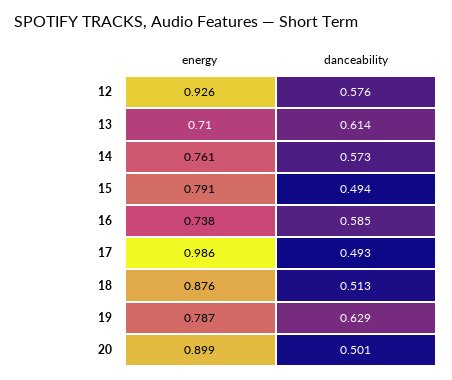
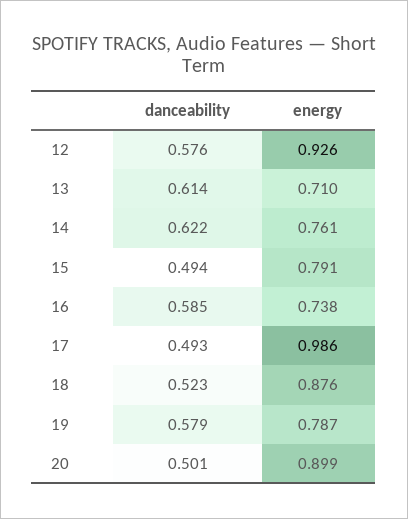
danceability, 14: 0.573 -> 0.622
danceability, 18: 0.513 -> 0.523
danceability, 19: 0.629 -> 0.579

